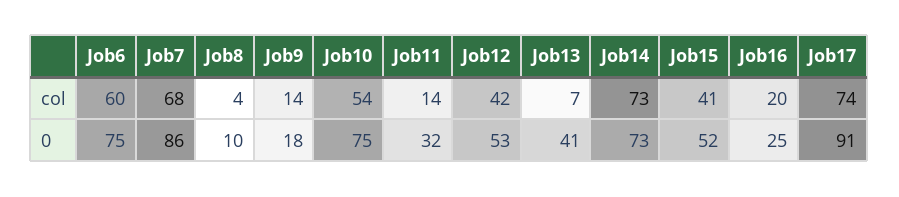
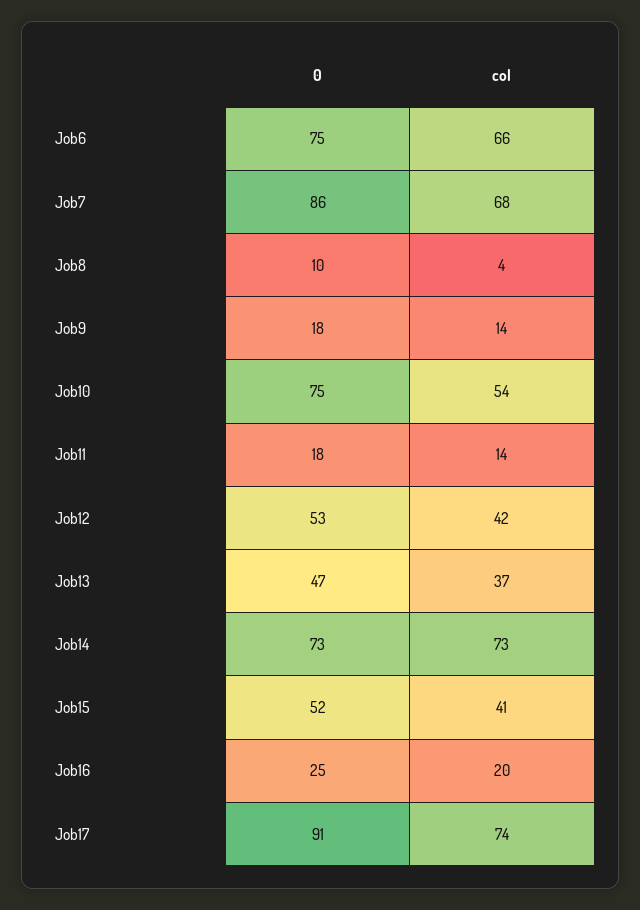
Job6, col: 60 -> 66
Job13, col: 7 -> 37
Job11, 0: 32 -> 18
Job13, 0: 41 -> 47

